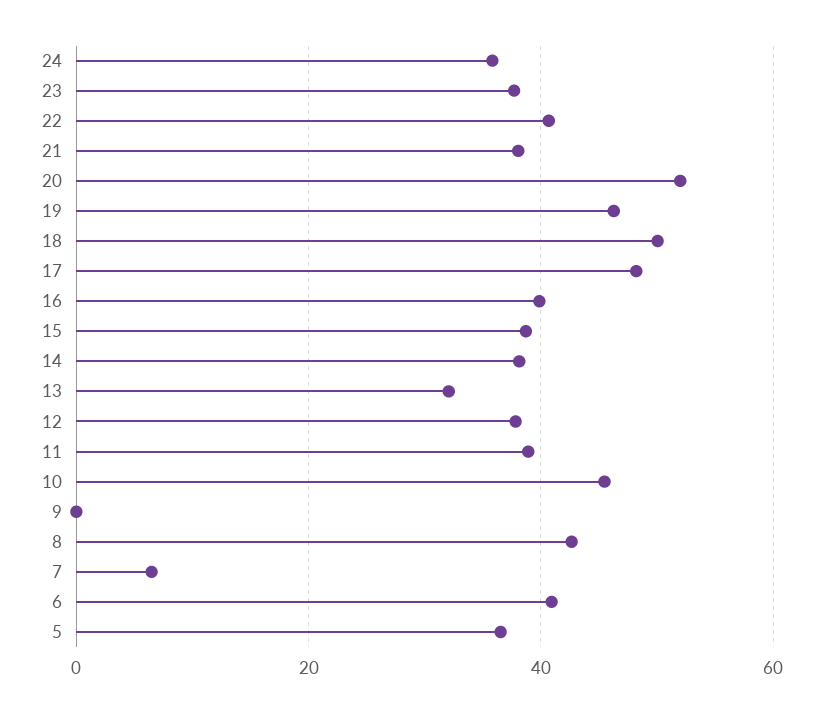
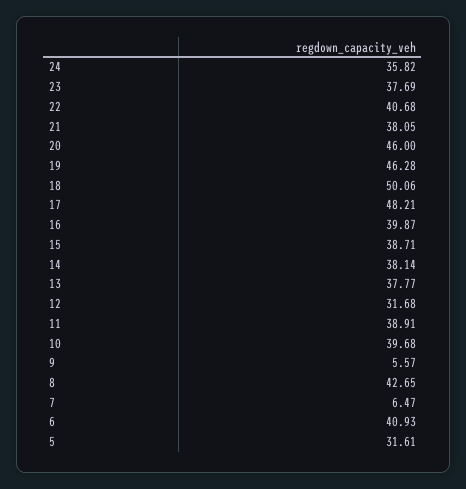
20: 52 -> 46
13: 32 -> 37.77
12: 38 -> 31.68
10: 46 -> 39.68
9: 0 -> 5.57
5: 36 -> 31.61

